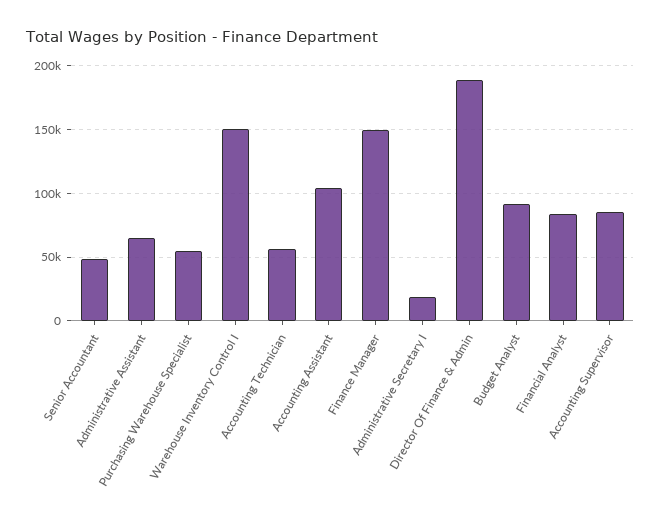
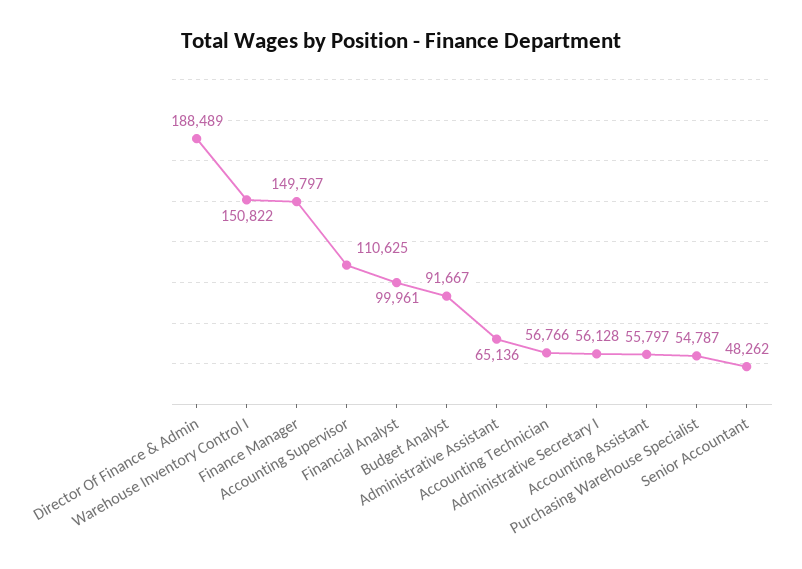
Accounting Assistant: 105000 -> 55797
Administrative Secretary I: 20000 -> 56128
Financial Analyst: 85000 -> 99961
Accounting Supervisor: 85000 -> 110625

